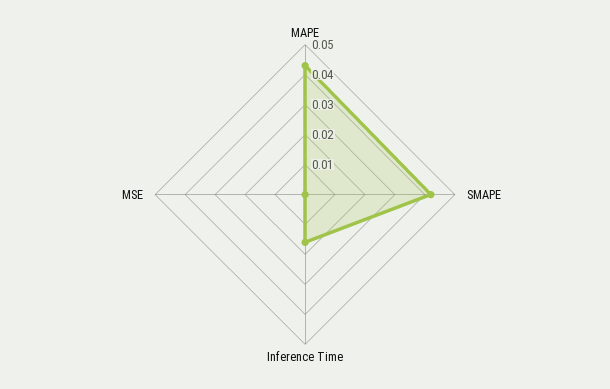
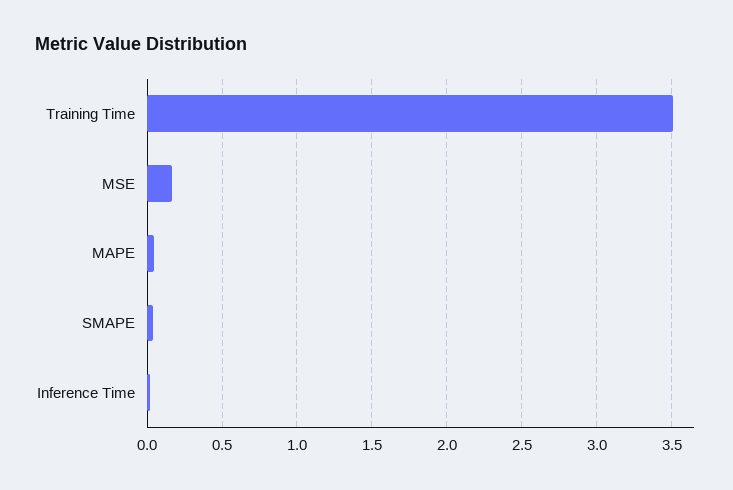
MSE: 0 -> 0.15
Training Time: none -> 3.5

